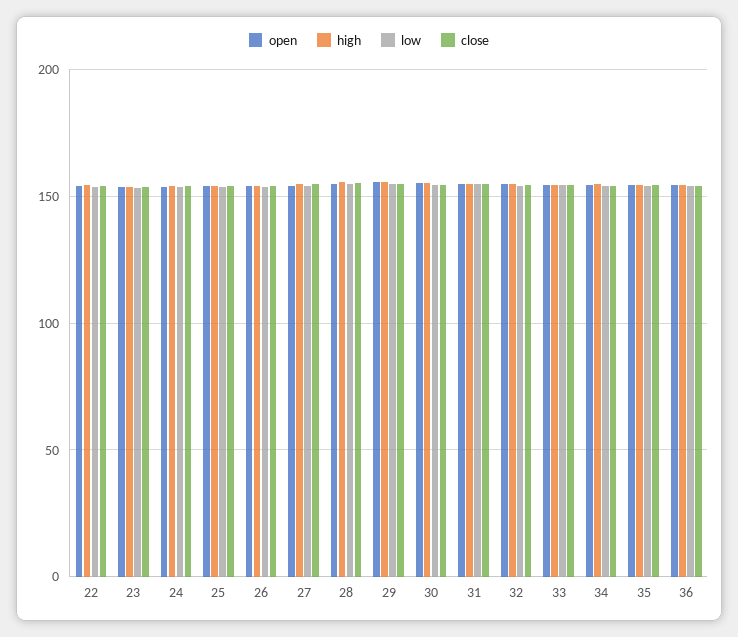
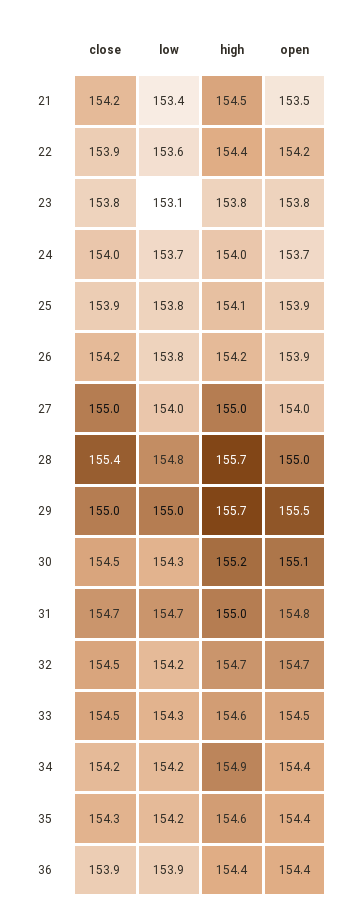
close, 21: none -> 154.2
low, 21: none -> 153.4
high, 21: none -> 154.5
open, 21: none -> 153.5

